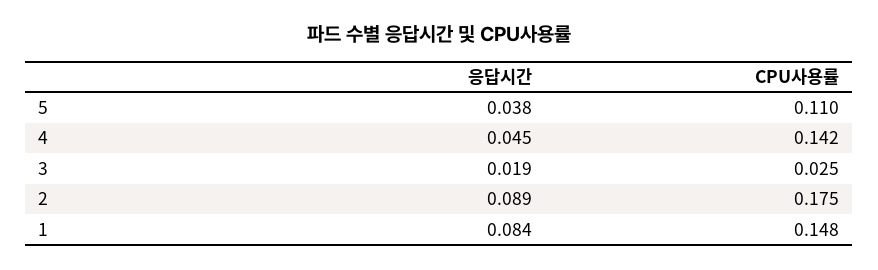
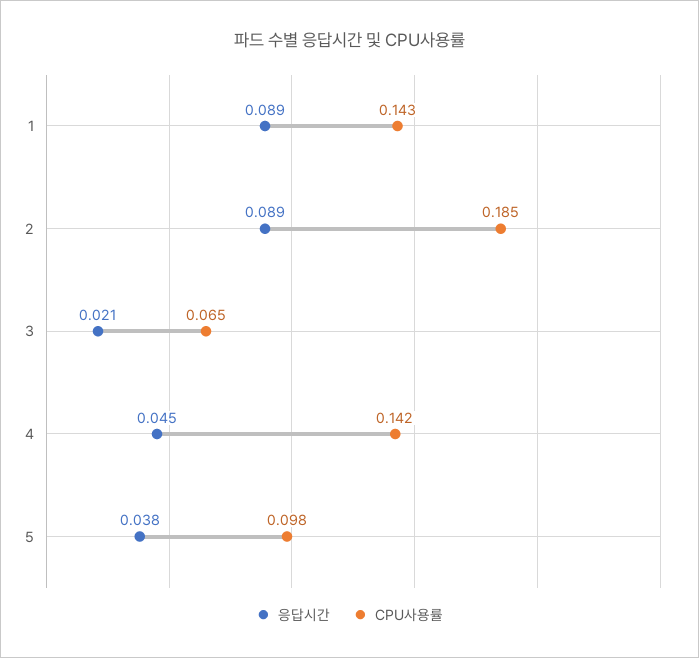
CPU사용률, 5: 0.11 -> 0.098
응답시간, 3: 0.019 -> 0.021
CPU사용률, 3: 0.025 -> 0.065
CPU사용률, 2: 0.175 -> 0.185
응답시간, 1: 0.084 -> 0.089
CPU사용률, 1: 0.148 -> 0.143

